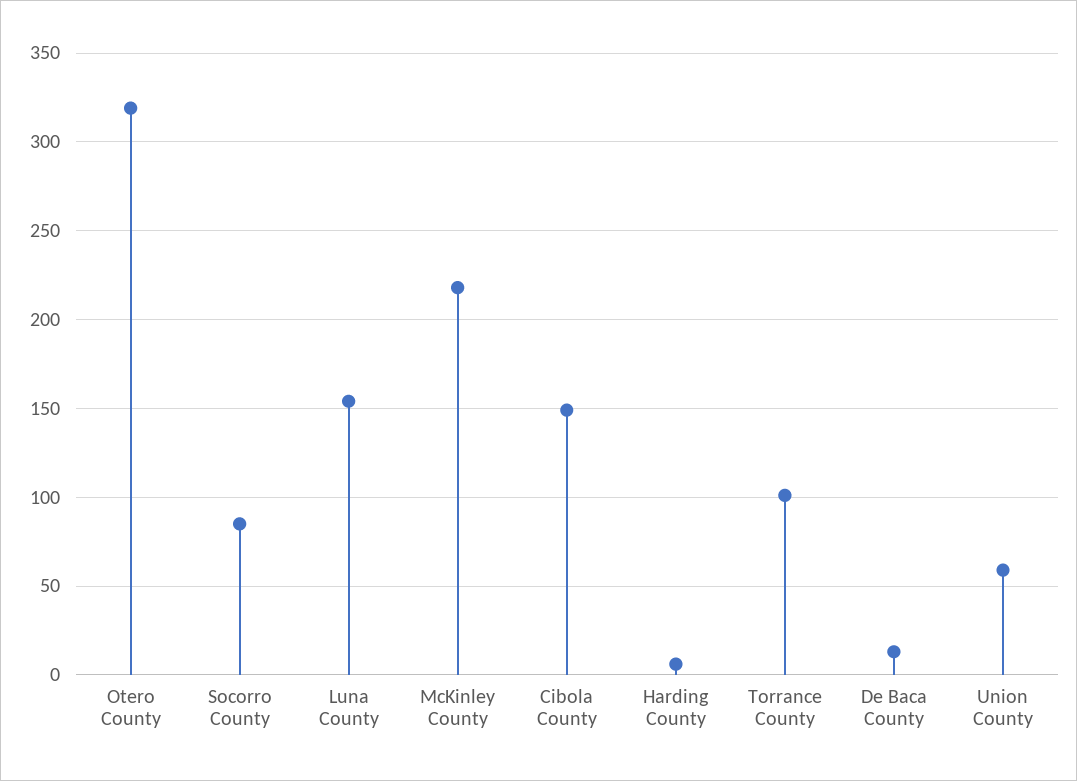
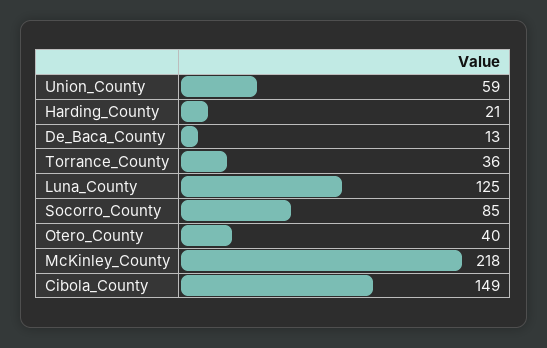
Otero County: 320 -> 40
Luna County: 155 -> 125
Harding County: 5 -> 21
Torrance County: 100 -> 36

